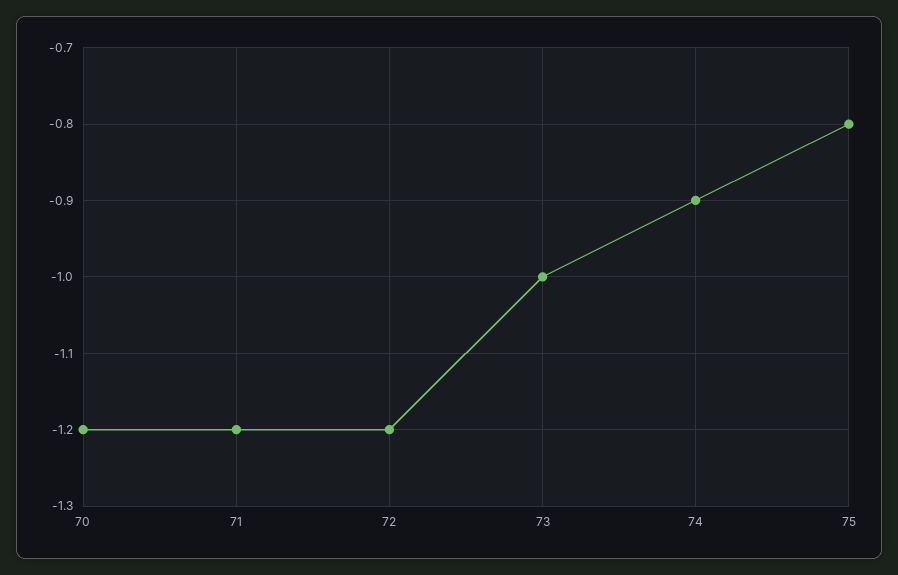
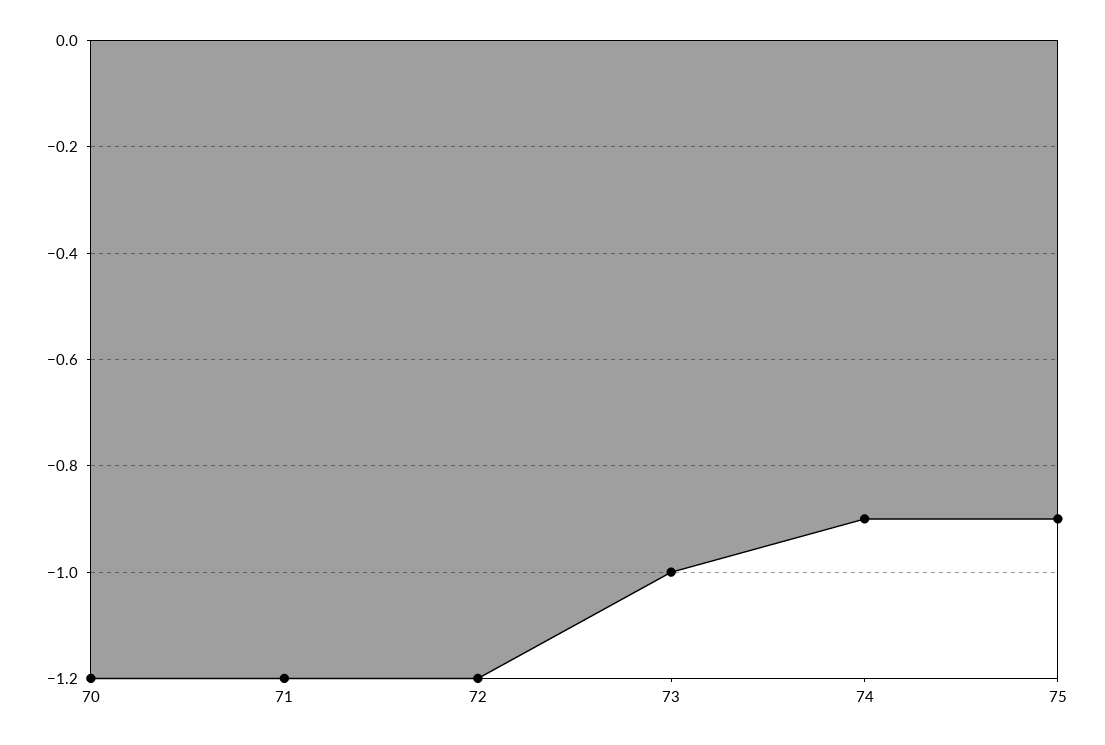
75: -0.8 -> -0.9

